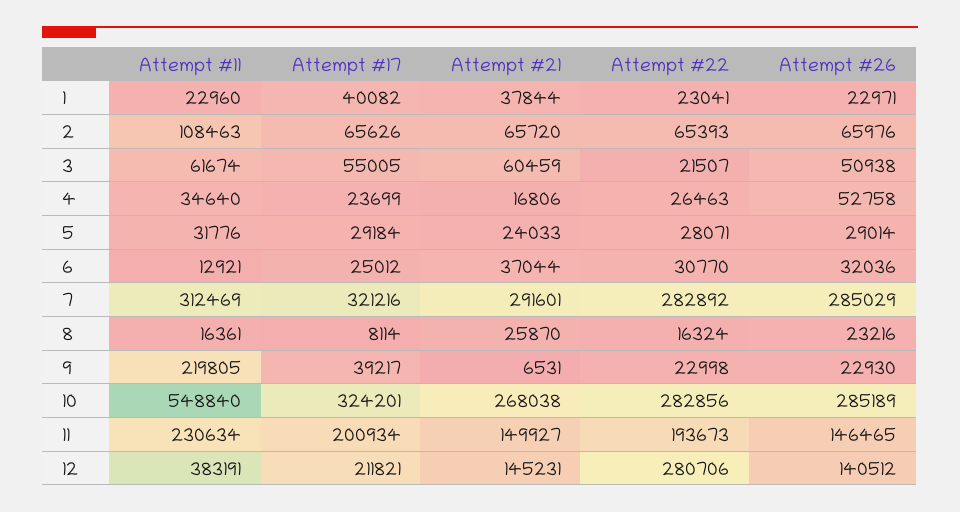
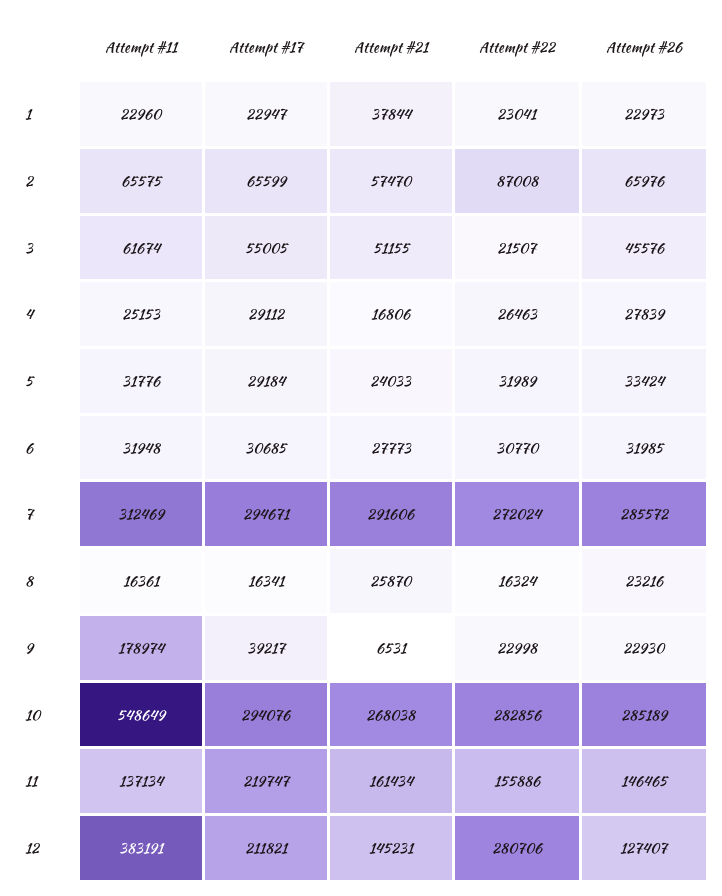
Attempt #17, 1: 40082 -> 22947
Attempt #26, 1: 22971 -> 22973
Attempt #11, 2: 108463 -> 65575
Attempt #17, 2: 65626 -> 65599
Attempt #21, 2: 65720 -> 57470
Attempt #22, 2: 65393 -> 87008
Attempt #21, 3: 60459 -> 51155
Attempt #26, 3: 50938 -> 45576
Attempt #11, 4: 34640 -> 25153
Attempt #17, 4: 23699 -> 29112
Attempt #26, 4: 52758 -> 27839
Attempt #22, 5: 28071 -> 31989
Attempt #26, 5: 29014 -> 33424
Attempt #11, 6: 12921 -> 31948
Attempt #17, 6: 25012 -> 30685
Attempt #21, 6: 37044 -> 27773
Attempt #26, 6: 32036 -> 31985
Attempt #17, 7: 321216 -> 294671
Attempt #21, 7: 291601 -> 291606
Attempt #22, 7: 282892 -> 272024
Attempt #26, 7: 285029 -> 285572
Attempt #17, 8: 8114 -> 16341
Attempt #11, 9: 219805 -> 178974
Attempt #11, 10: 548840 -> 548649
Attempt #17, 10: 324201 -> 294076
Attempt #11, 11: 230634 -> 137134
Attempt #17, 11: 200934 -> 219747
Attempt #21, 11: 149927 -> 161434
Attempt #22, 11: 193673 -> 155886
Attempt #26, 12: 140512 -> 127407

